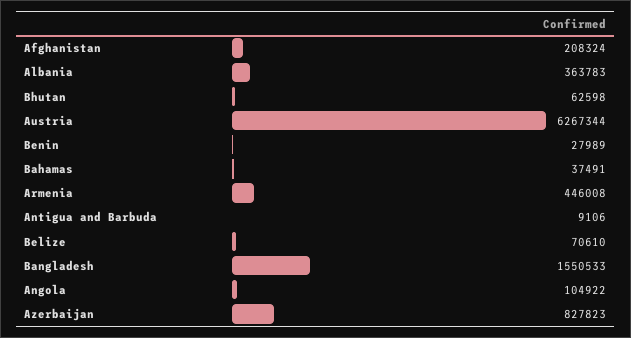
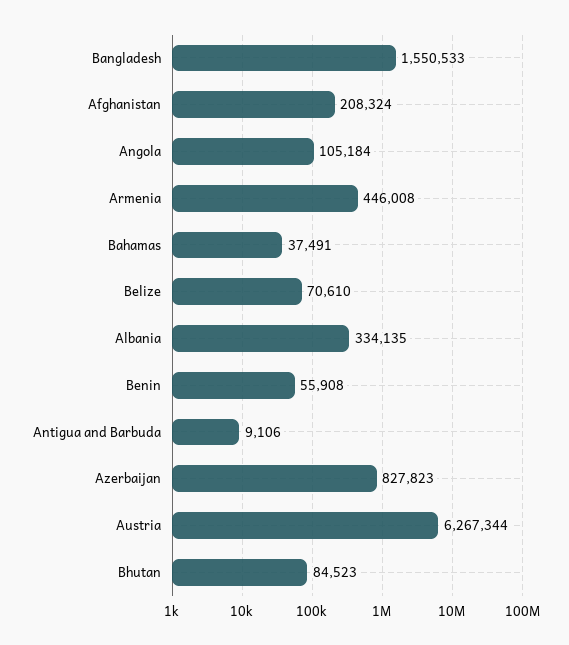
Albania: 363783 -> 334135
Bhutan: 62598 -> 84523
Benin: 27989 -> 55908
Angola: 104922 -> 105184

